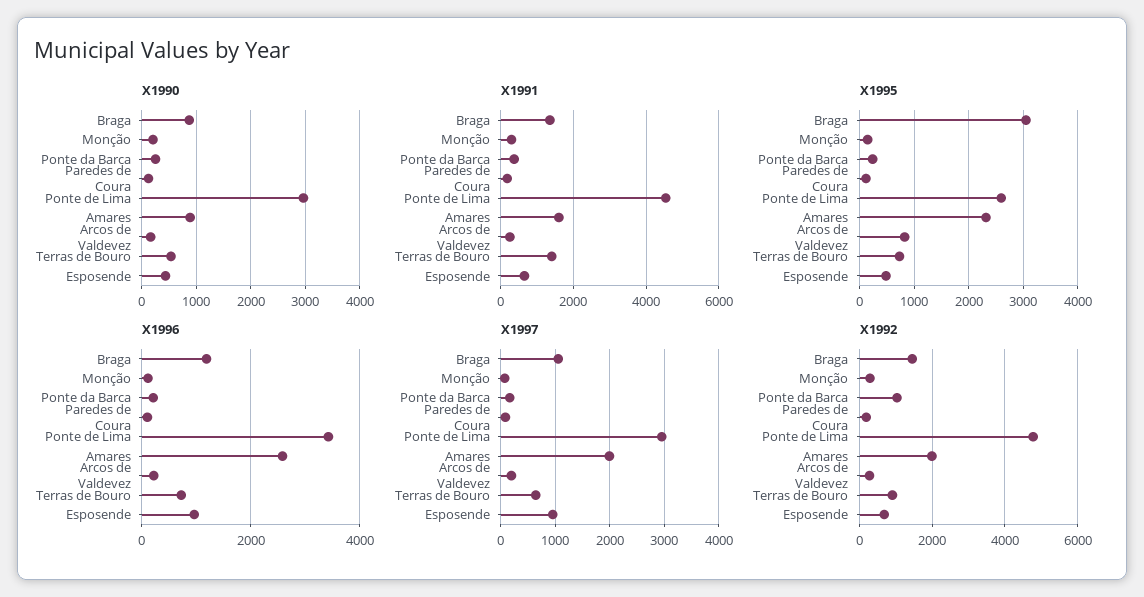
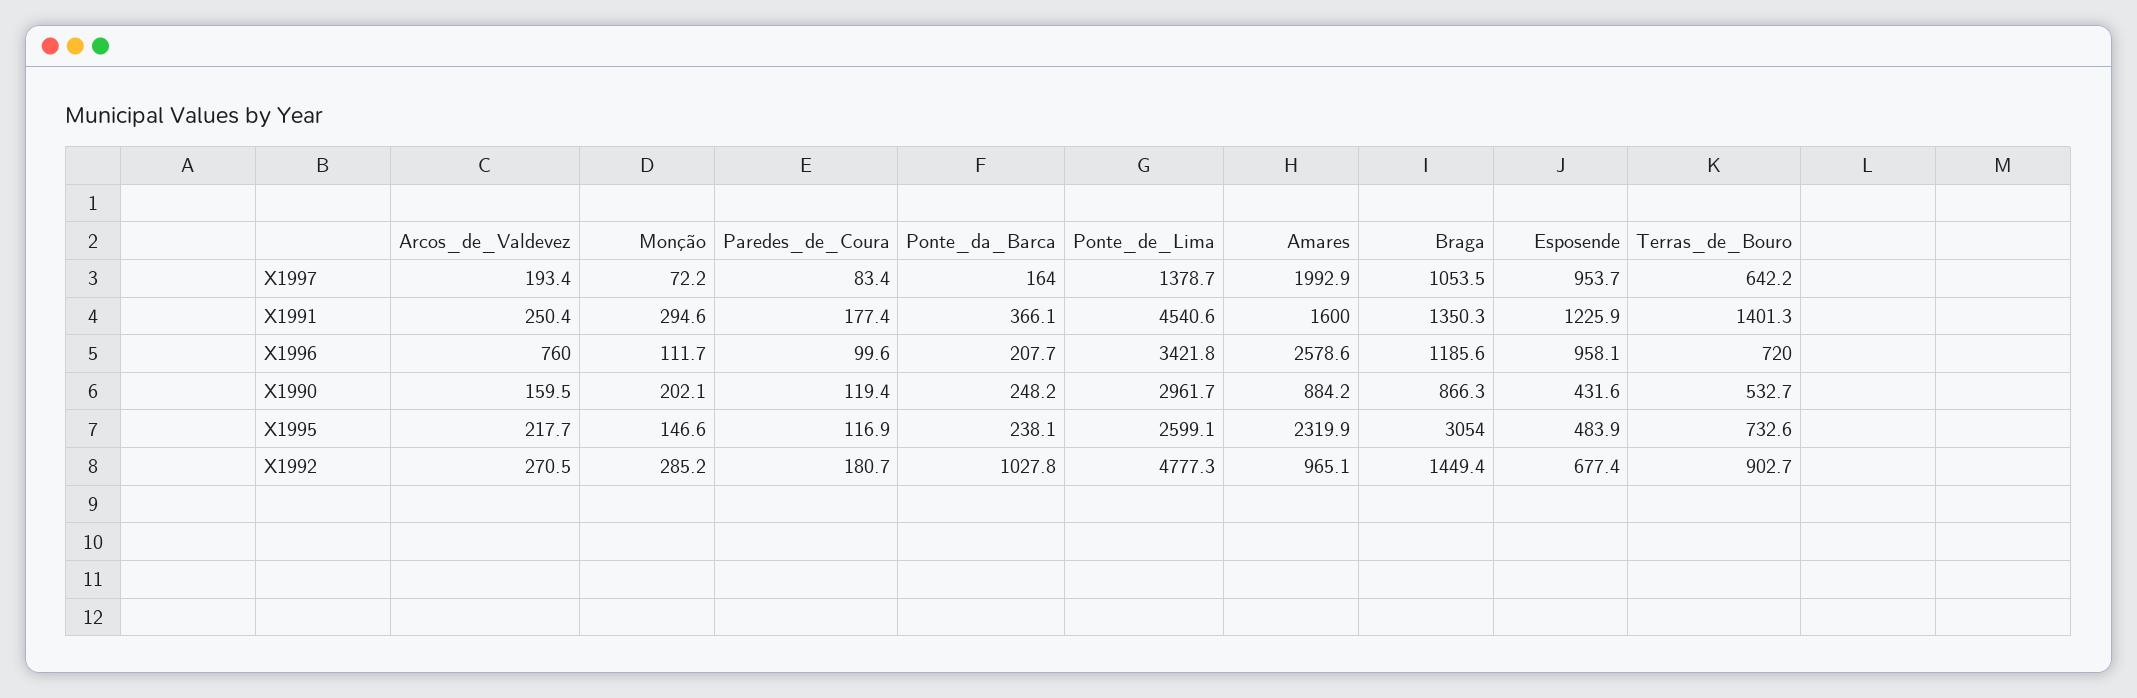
X1991, Esposende: 600 -> 1225.9
X1995, Arcos de Valdevez: 800 -> 217.7
X1996, Arcos de Valdevez: 200 -> 760
X1997, Ponte de Lima: 3000 -> 1378.7
X1992, Amares: 2000 -> 965.1

